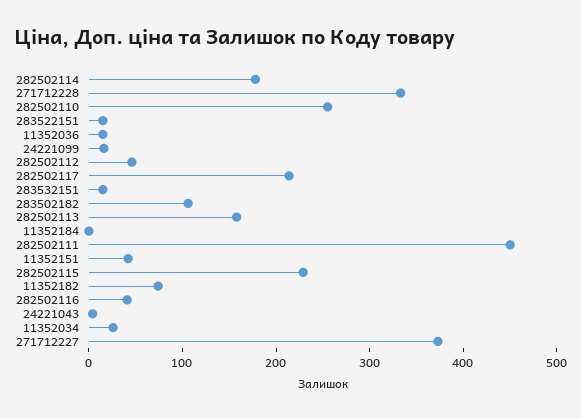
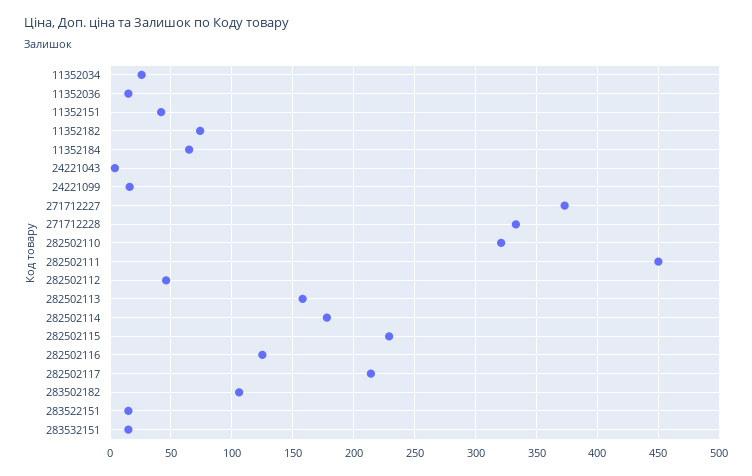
282502110: 260 -> 320
11352184: 0 -> 65
282502116: 40 -> 125

